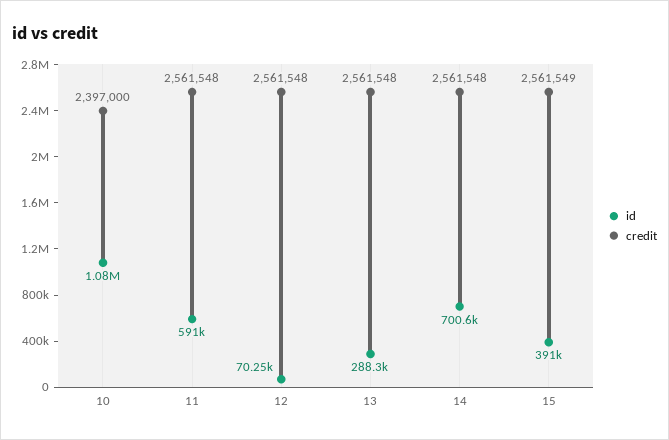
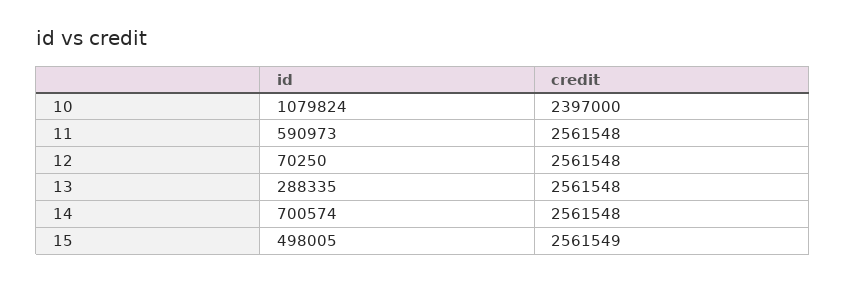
id, 15: 391000 -> 498005

